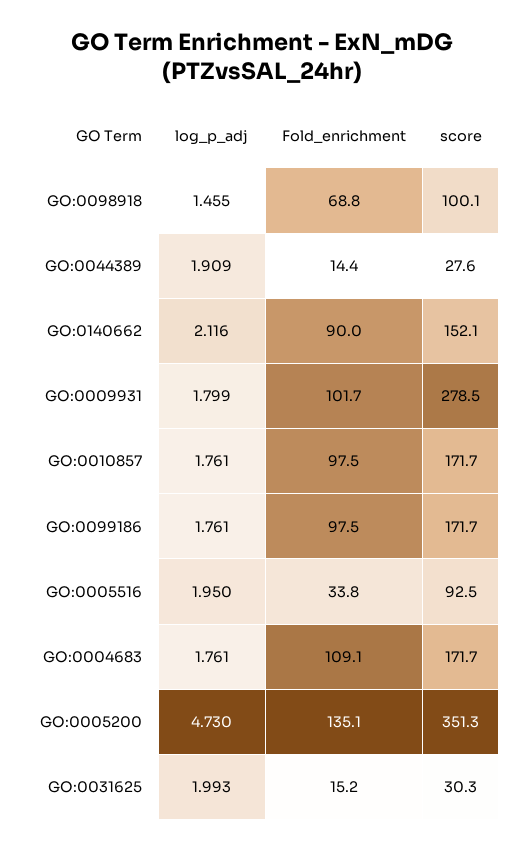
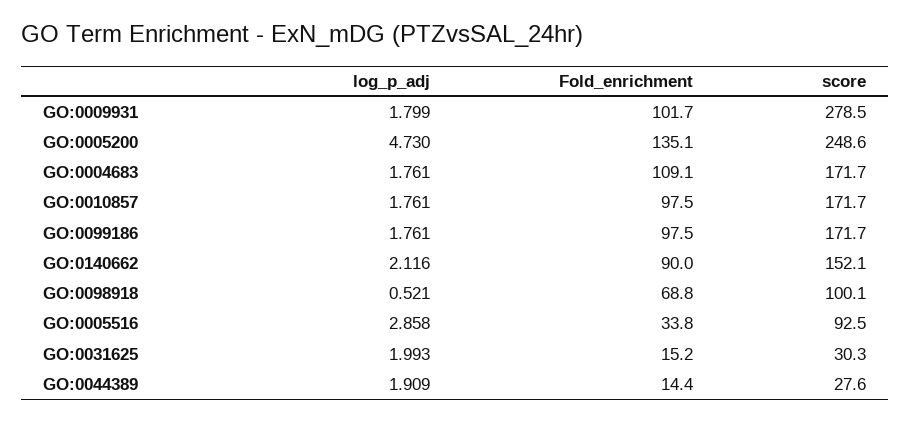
log_p_adj, GO:0098918: 1.455 -> 0.521
log_p_adj, GO:0005516: 1.95 -> 2.858
score, GO:0005200: 351.3 -> 248.6

